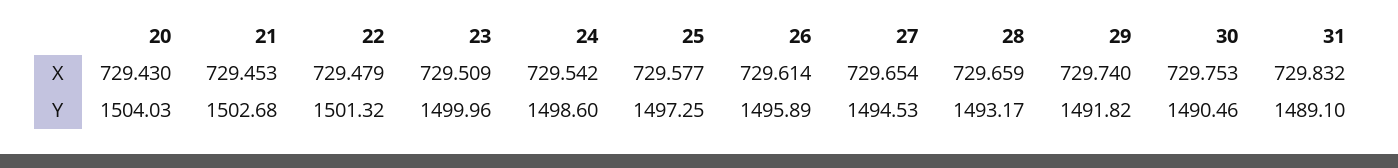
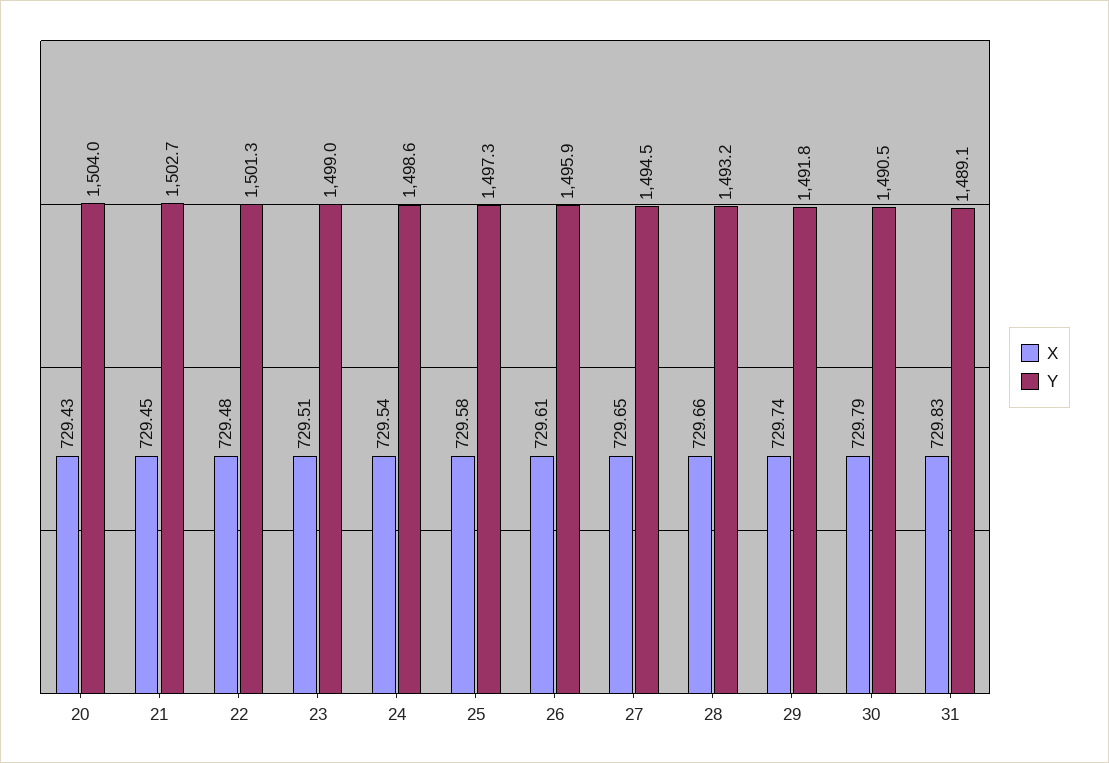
X, 30: 729.753 -> 729.79
Y, 23: 1499.96 -> 1499

